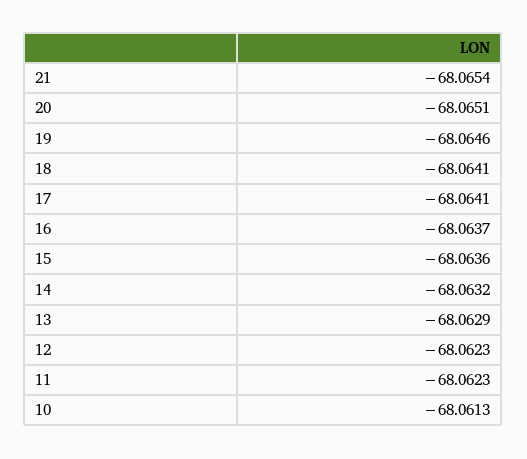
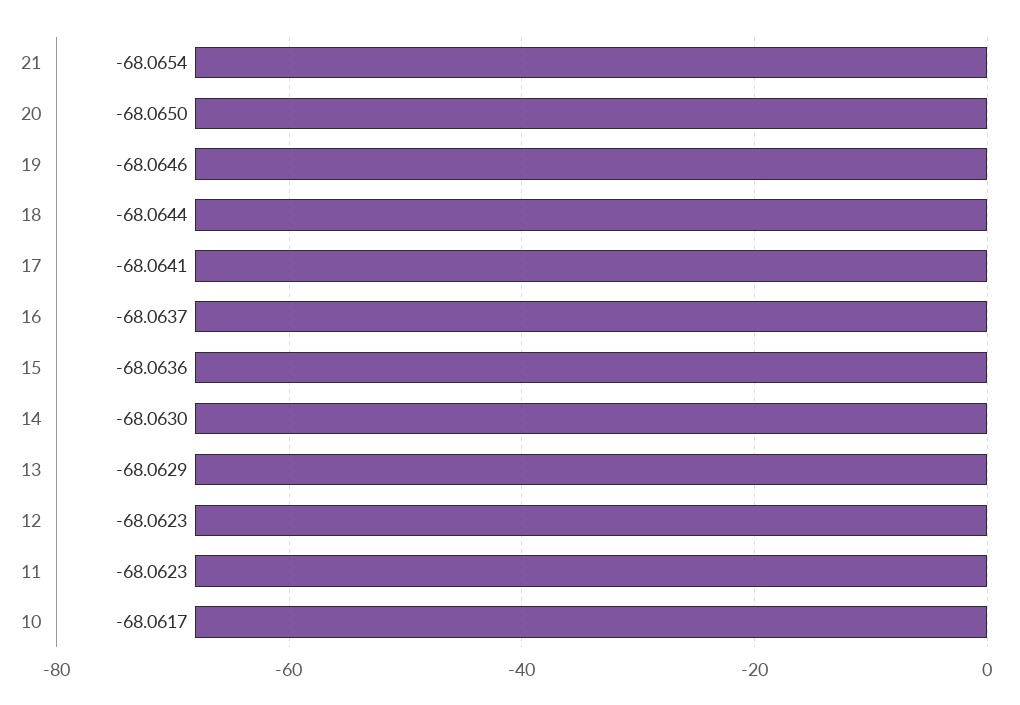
20: -68.0651 -> -68.065
18: -68.0641 -> -68.0644
14: -68.0632 -> -68.063
10: -68.0613 -> -68.0617

